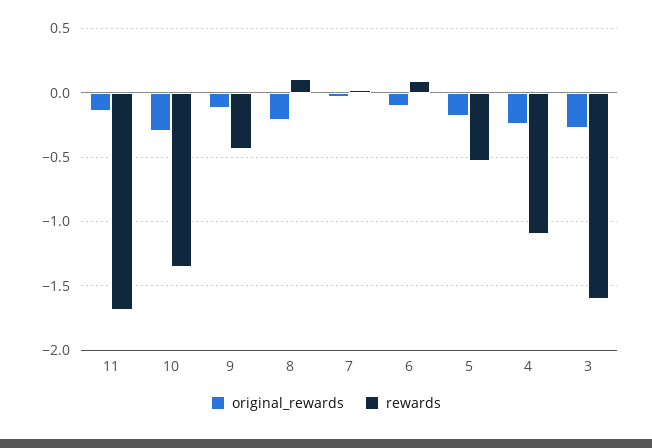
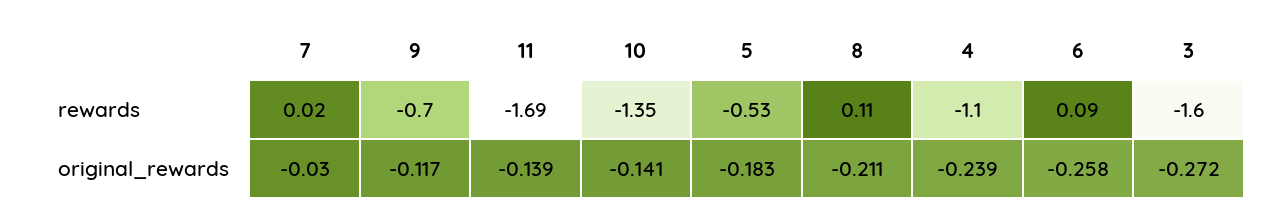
original_rewards, 10: -0.3 -> -0.141
rewards, 9: -0.45 -> -0.7
original_rewards, 6: -0.1 -> -0.258

